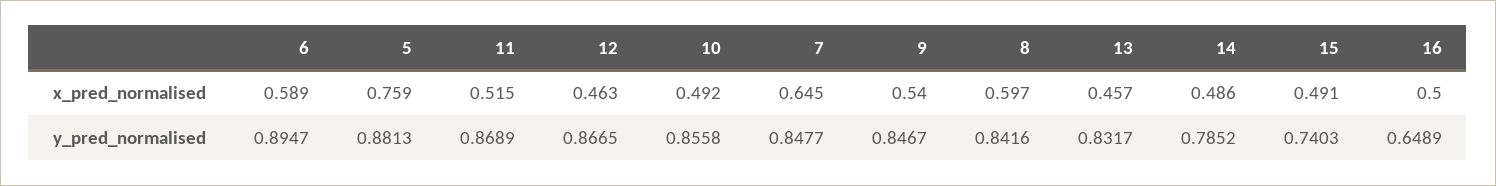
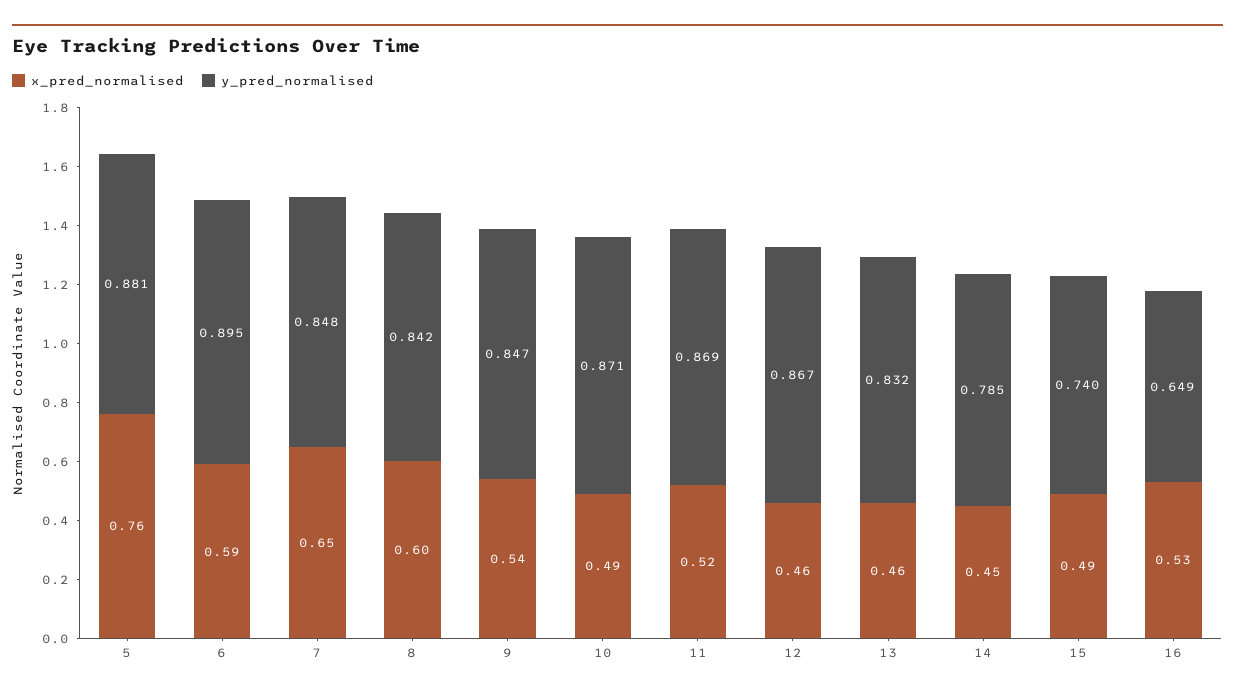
x_pred_normalised, 14: 0.486 -> 0.45
x_pred_normalised, 16: 0.5 -> 0.53
y_pred_normalised, 10: 0.8558 -> 0.871

